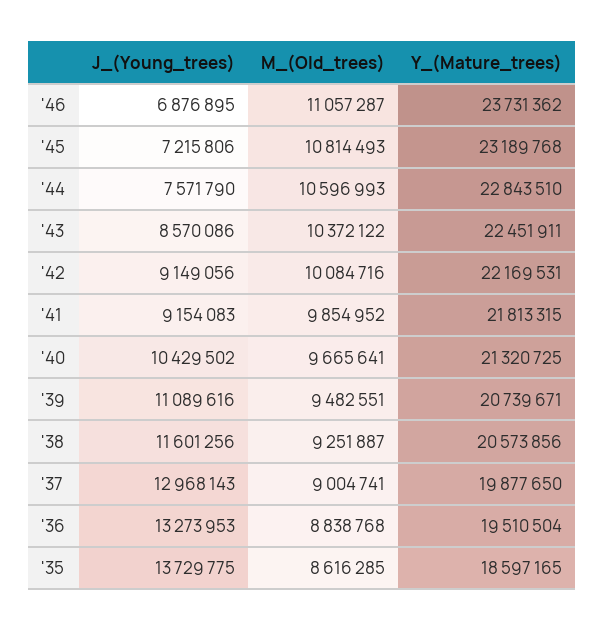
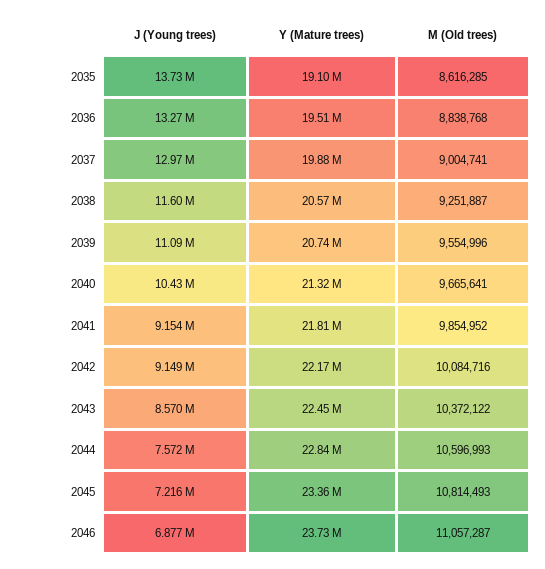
Y_(Mature_trees), '45: 23189768 -> 23360000
M_(Old_trees), '39: 9482551 -> 9554996
Y_(Mature_trees), '35: 18597165 -> 19100000

